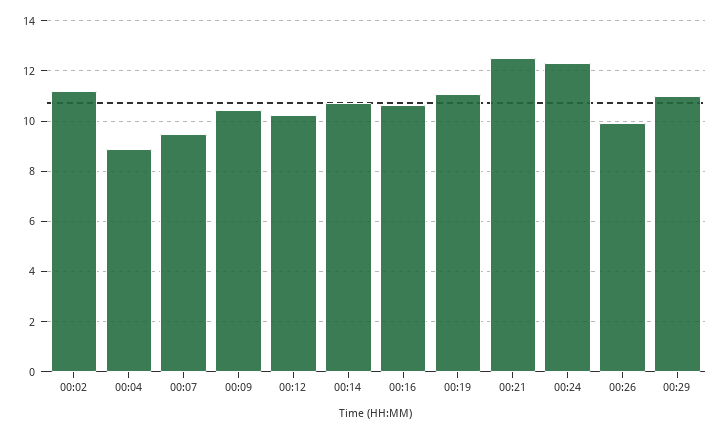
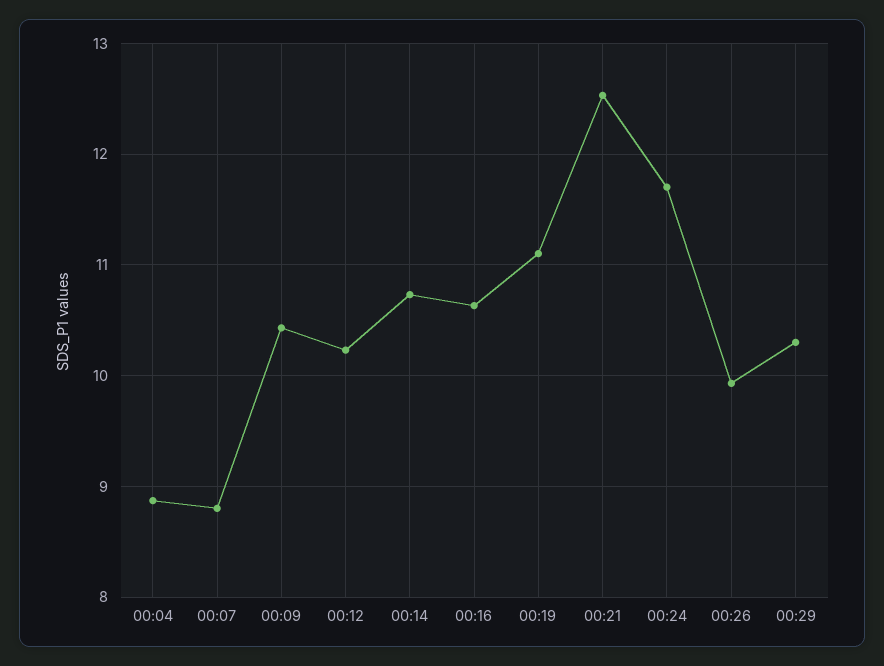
00:02: 11.25 -> none
00:07: 9.5 -> 8.8
00:24: 12.25 -> 11.7
00:29: 11 -> 10.3

